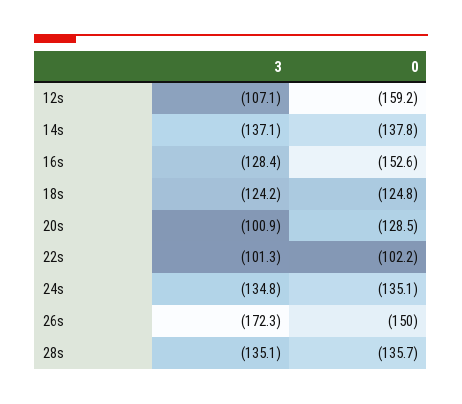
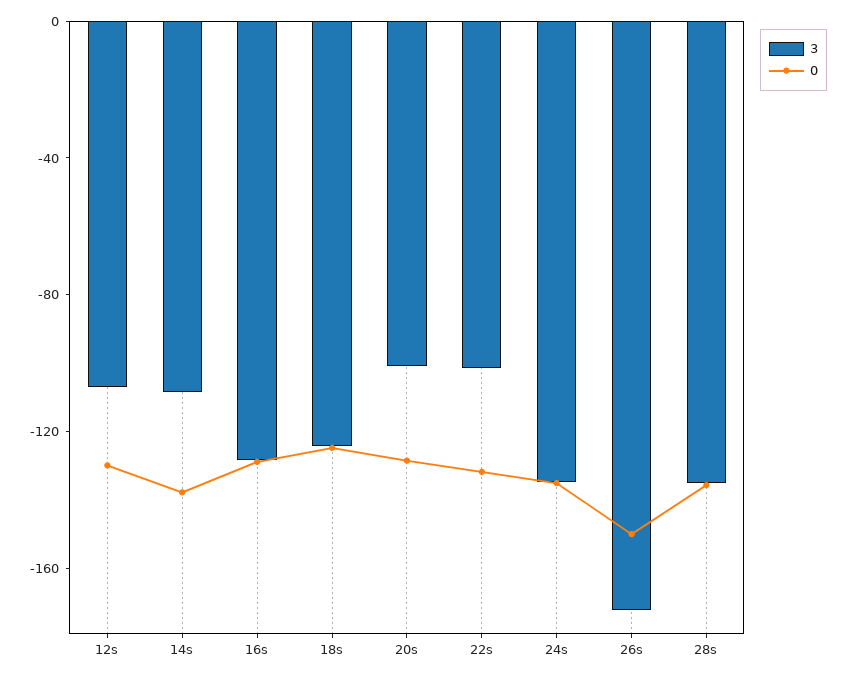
0, 12s: -159.2 -> -130
3, 14s: -137.1 -> -110
0, 16s: -152.6 -> -130
0, 22s: -102.2 -> -130

